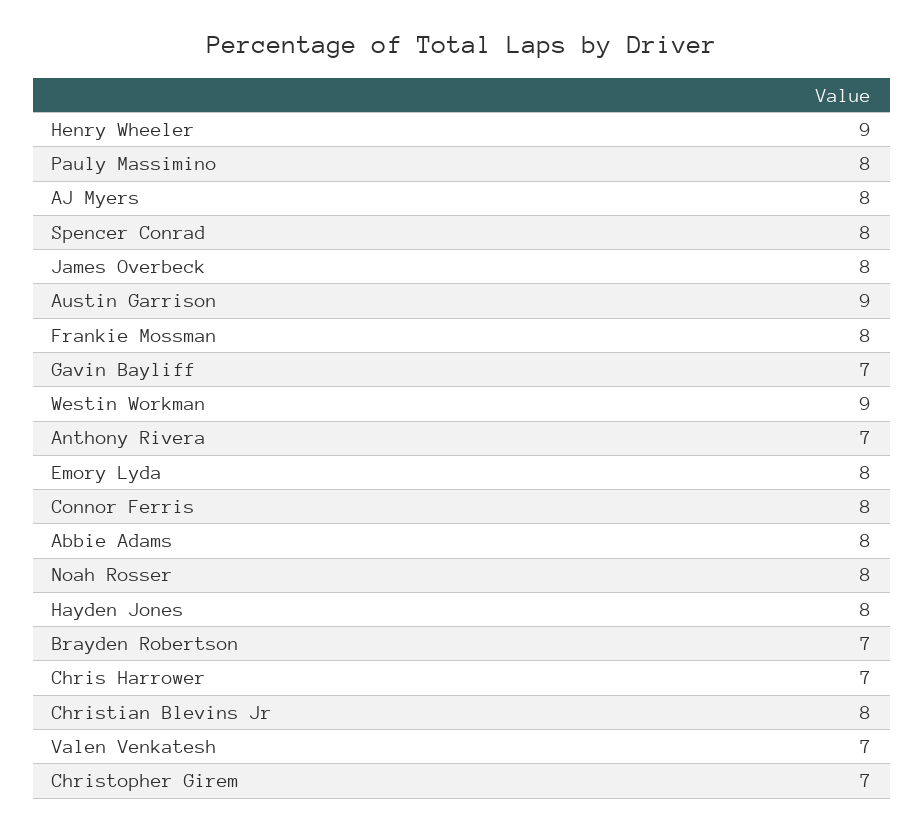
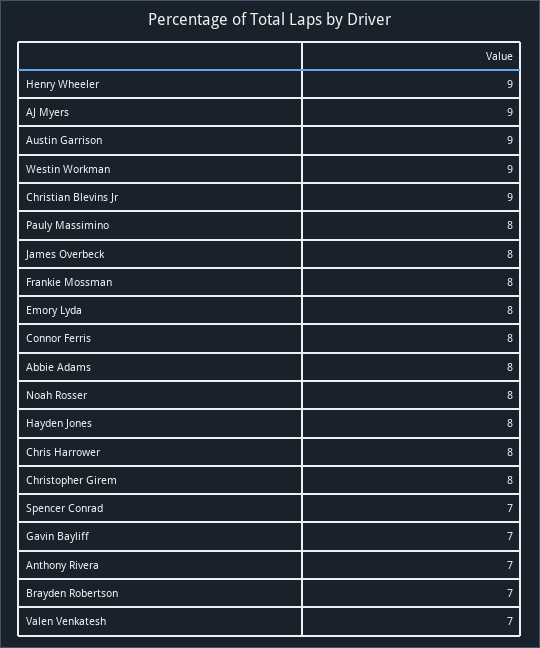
AJ Myers: 8 -> 9
Spencer Conrad: 8 -> 7
Chris Harrower: 7 -> 8
Christian Blevins Jr: 8 -> 9
Christopher Girem: 7 -> 8

